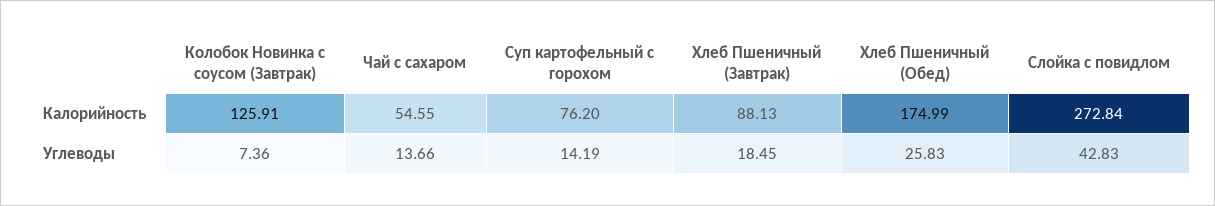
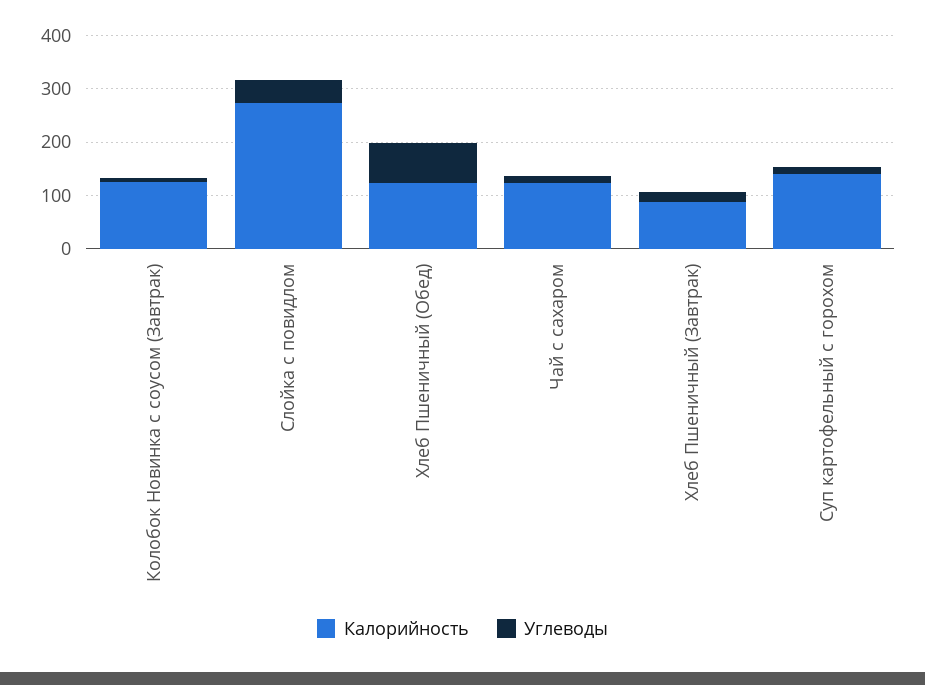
Калорийность, Чай с сахаром: 54.55 -> 120
Калорийность, Суп картофельный с горохом: 76.2 -> 140
Калорийность, Хлеб Пшеничный (Обед): 174.99 -> 120
Углеводы, Хлеб Пшеничный (Обед): 25.83 -> 80

